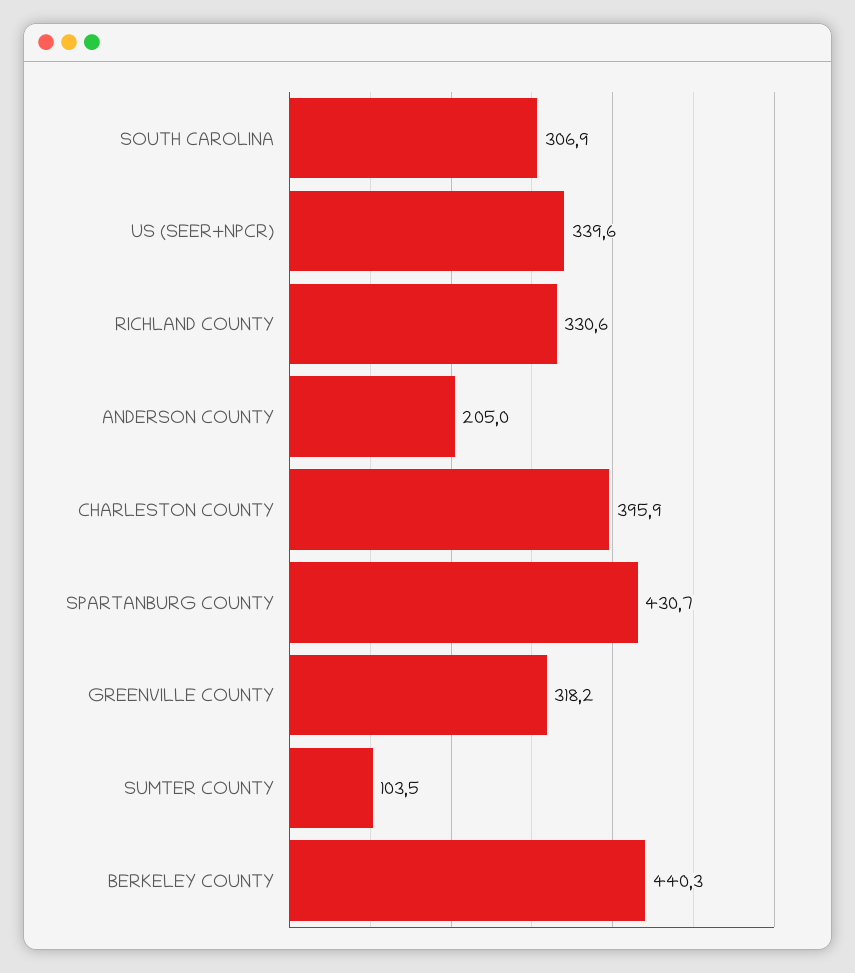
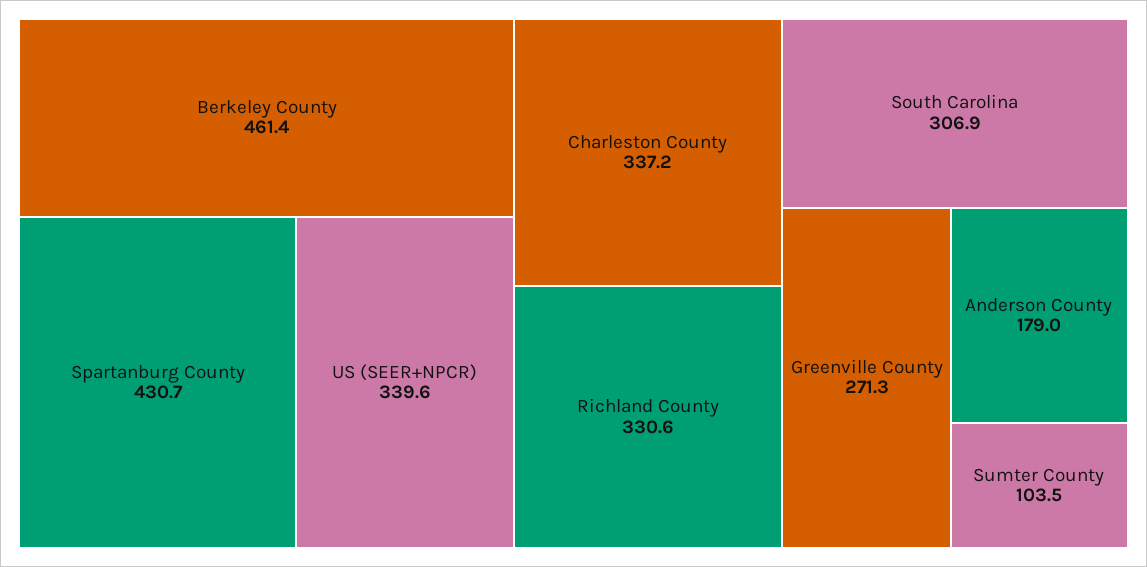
ANDERSON COUNTY: 205 -> 179
CHARLESTON COUNTY: 395.9 -> 337.2
GREENVILLE COUNTY: 318.2 -> 271.3
BERKELEY COUNTY: 440.3 -> 461.4

